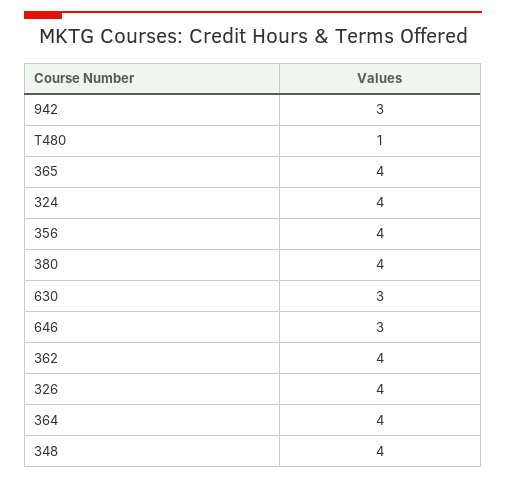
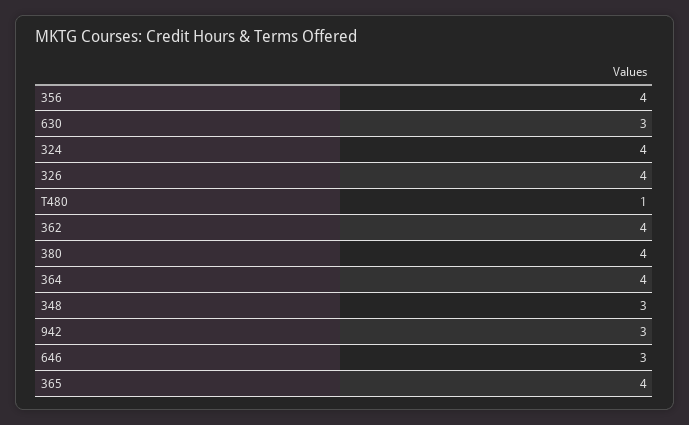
348: 4 -> 3

